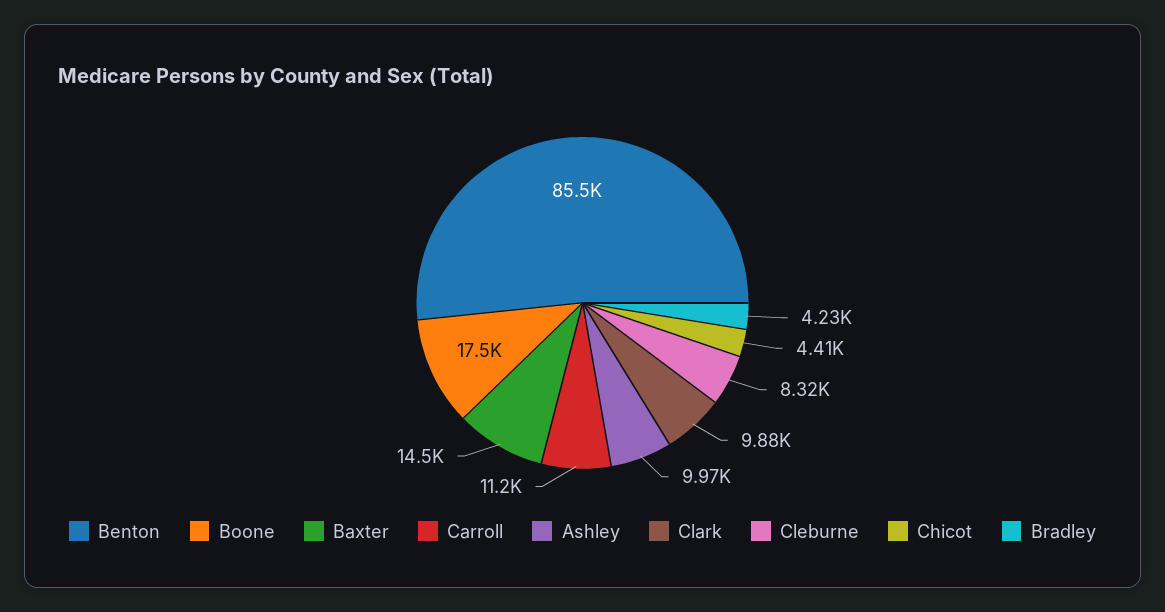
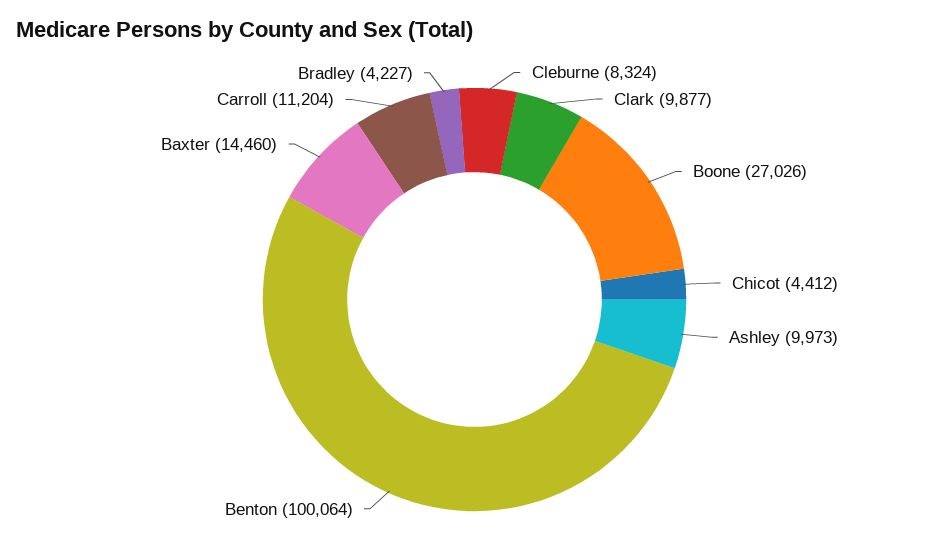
Benton: 85500 -> 100064
Boone: 17500 -> 27026

